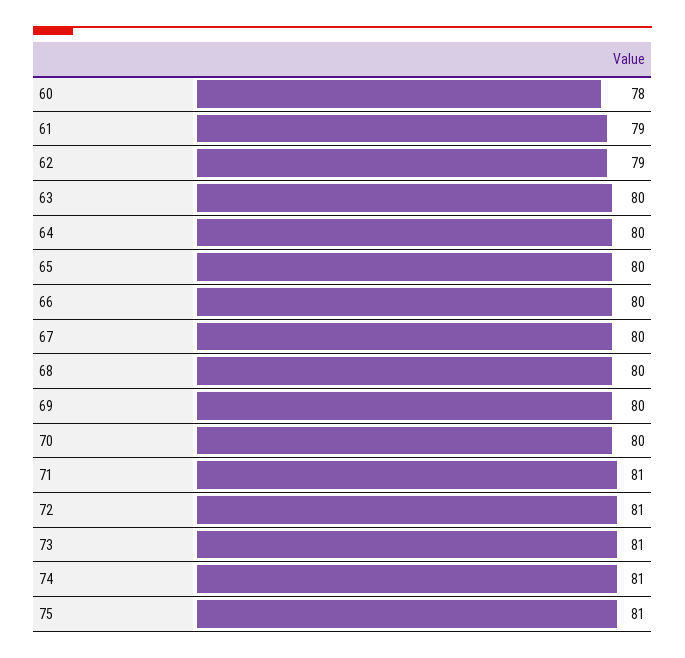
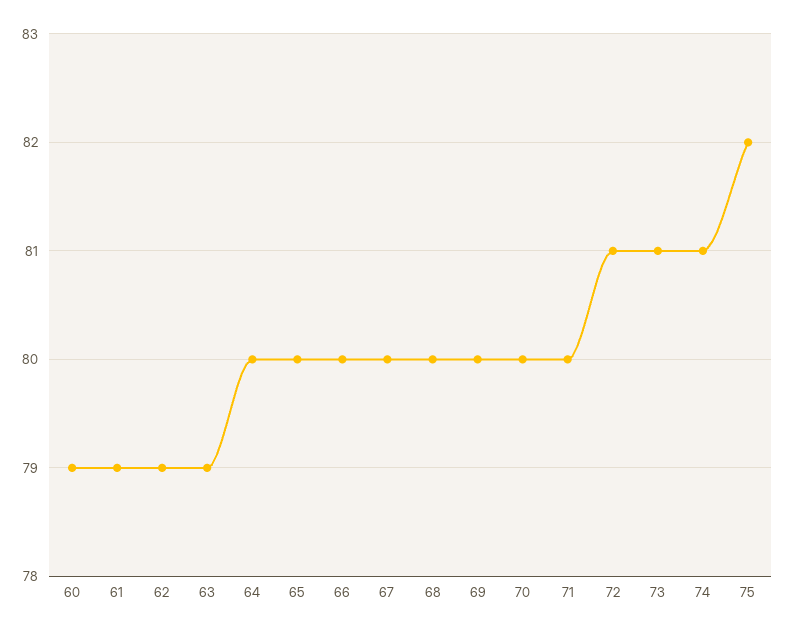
60: 78 -> 79
63: 80 -> 79
71: 81 -> 80
75: 81 -> 82

